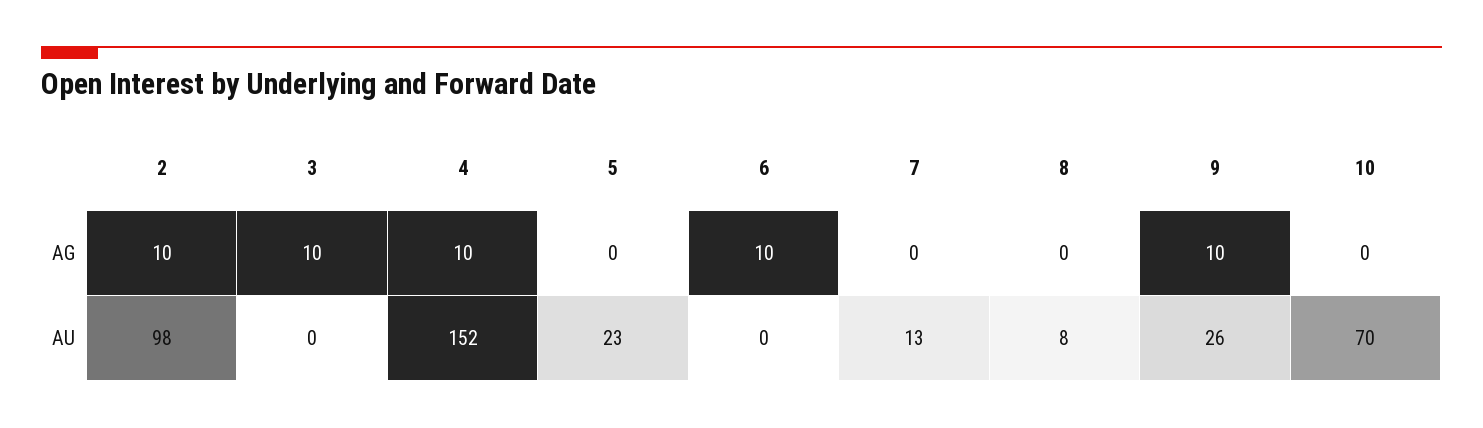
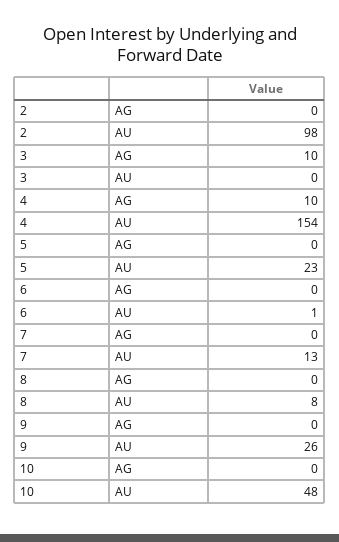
2, AG: 10 -> 0
6, AG: 10 -> 0
9, AG: 10 -> 0
4, AU: 152 -> 154
6, AU: 0 -> 1
10, AU: 70 -> 48

